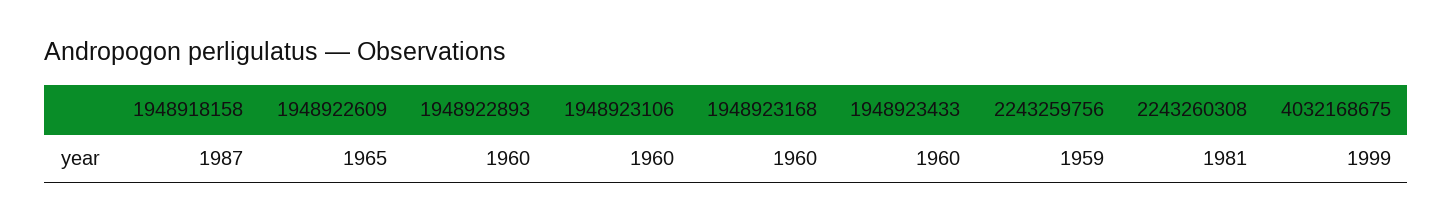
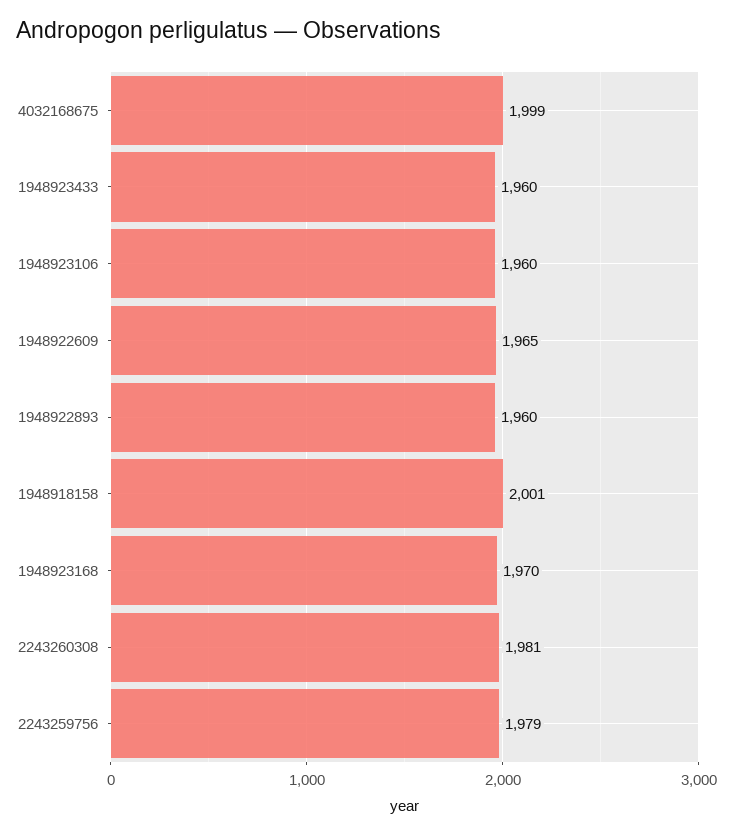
1948918158: 1987 -> 2001
1948923168: 1960 -> 1970
2243259756: 1959 -> 1979

